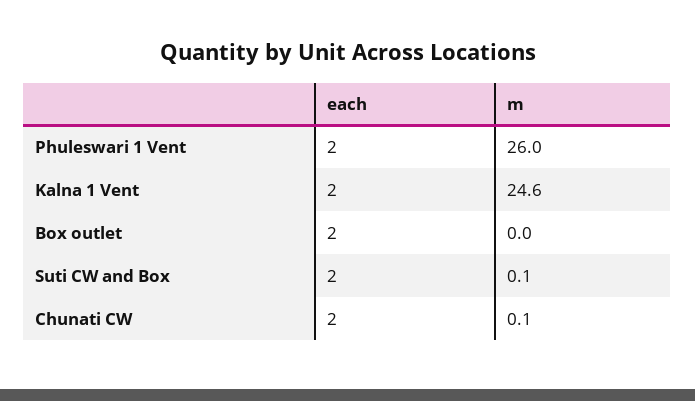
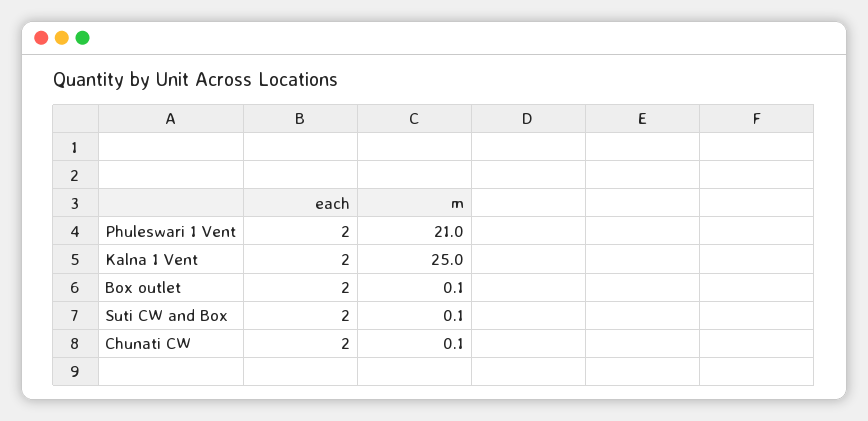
m, Phuleswari 1 Vent: 26 -> 21
m, Kalna 1 Vent: 24.6 -> 25
m, Box outlet: 0 -> 0.1

